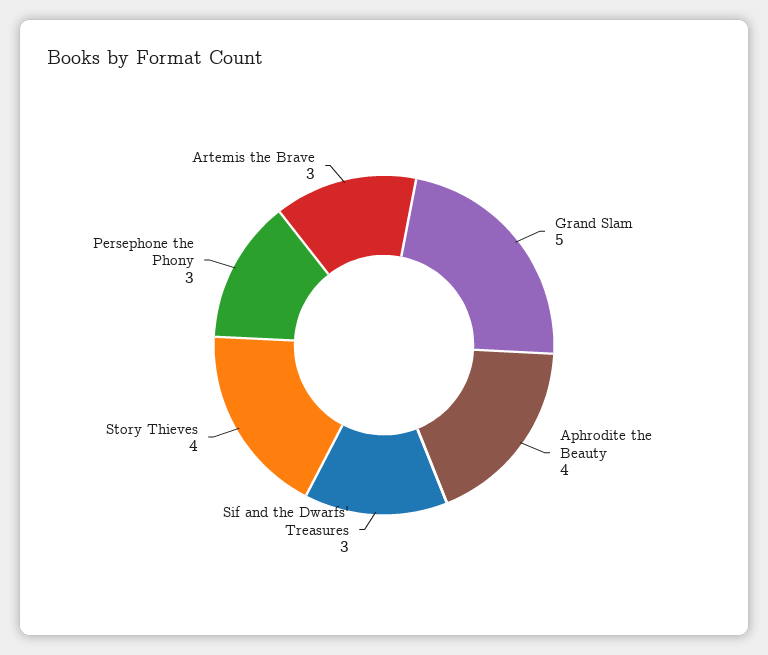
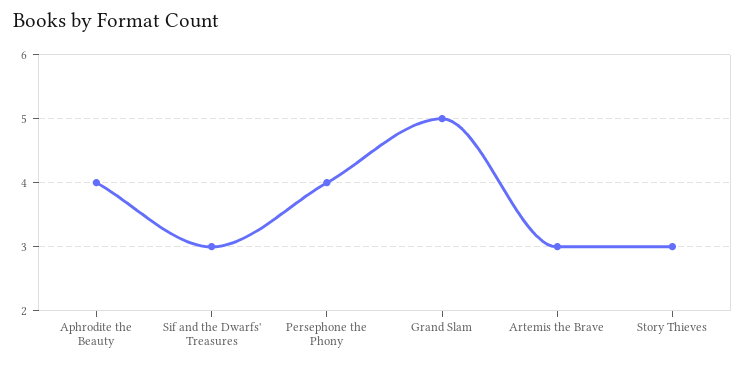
Story Thieves: 4 -> 3
Persephone the Phony: 3 -> 4

